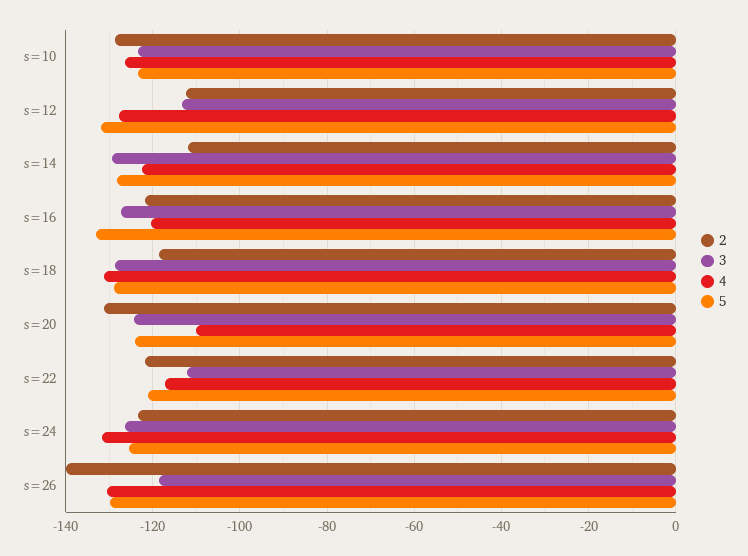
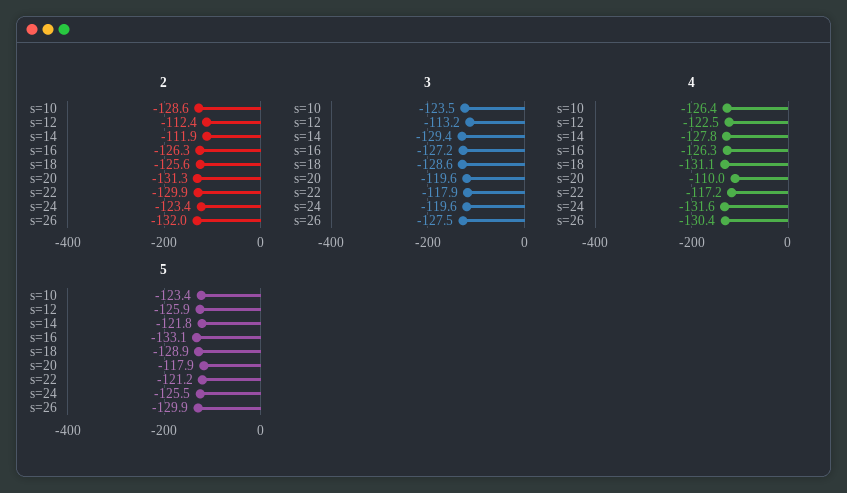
4, s=12: -128 -> -122.5
5, s=12: -132 -> -125.9
4, s=14: -122 -> -127.8
5, s=14: -128 -> -121.8
2, s=16: -122 -> -126.3
4, s=16: -120 -> -126.3
2, s=18: -118 -> -125.6
3, s=20: -124 -> -119.6
5, s=20: -124 -> -117.9
2, s=22: -122 -> -129.9
3, s=22: -112 -> -117.9
3, s=24: -126 -> -119.6
2, s=26: -140 -> -132
3, s=26: -118 -> -127.5

